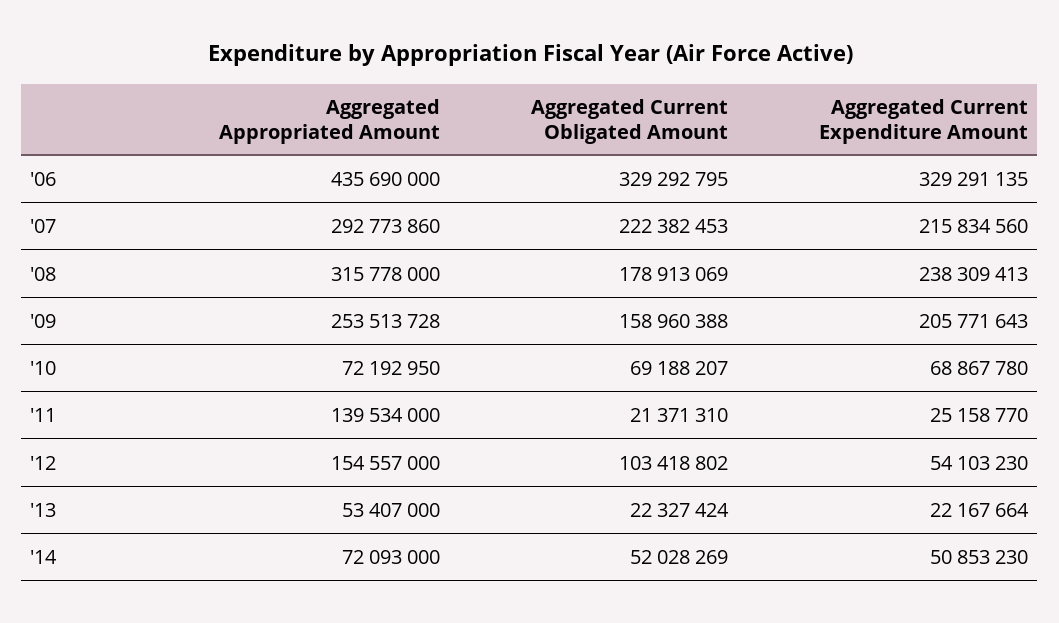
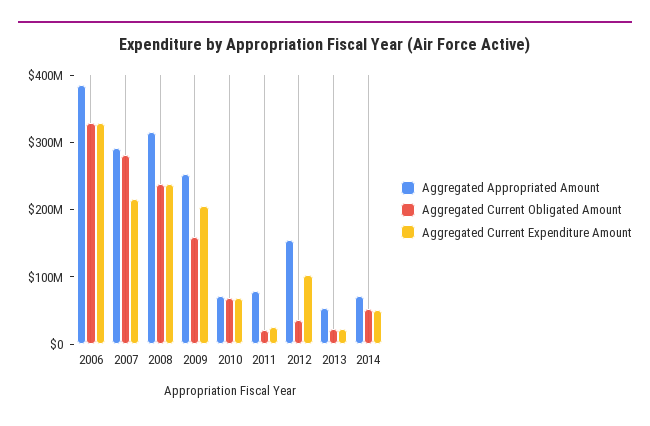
Aggregated Appropriated Amount, '06: 435690000 -> 380000000
Aggregated Current Obligated Amount, '07: 222382453 -> 280000000
Aggregated Current Obligated Amount, '08: 178913069 -> 240000000
Aggregated Appropriated Amount, '11: 139534000 -> 80000000
Aggregated Current Obligated Amount, '12: 103418802 -> 40000000
Aggregated Current Expenditure Amount, '12: 54103230 -> 100000000

